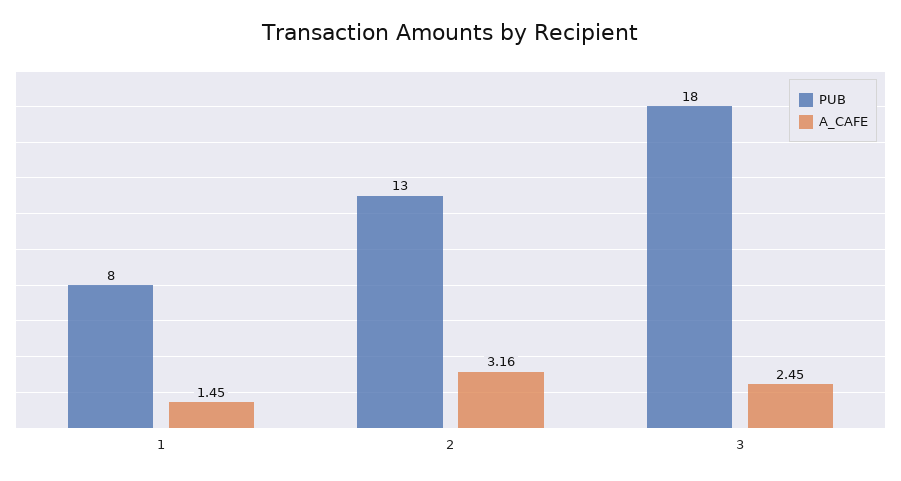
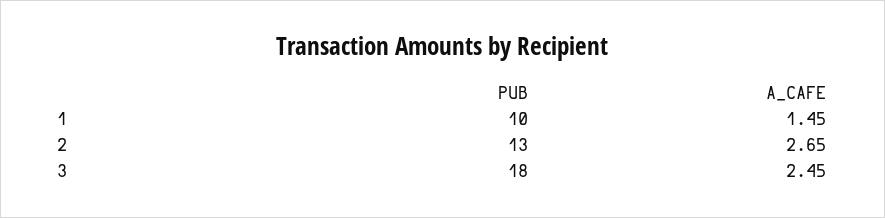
PUB, 1: 8 -> 10
A_CAFE, 2: 3.16 -> 2.65

